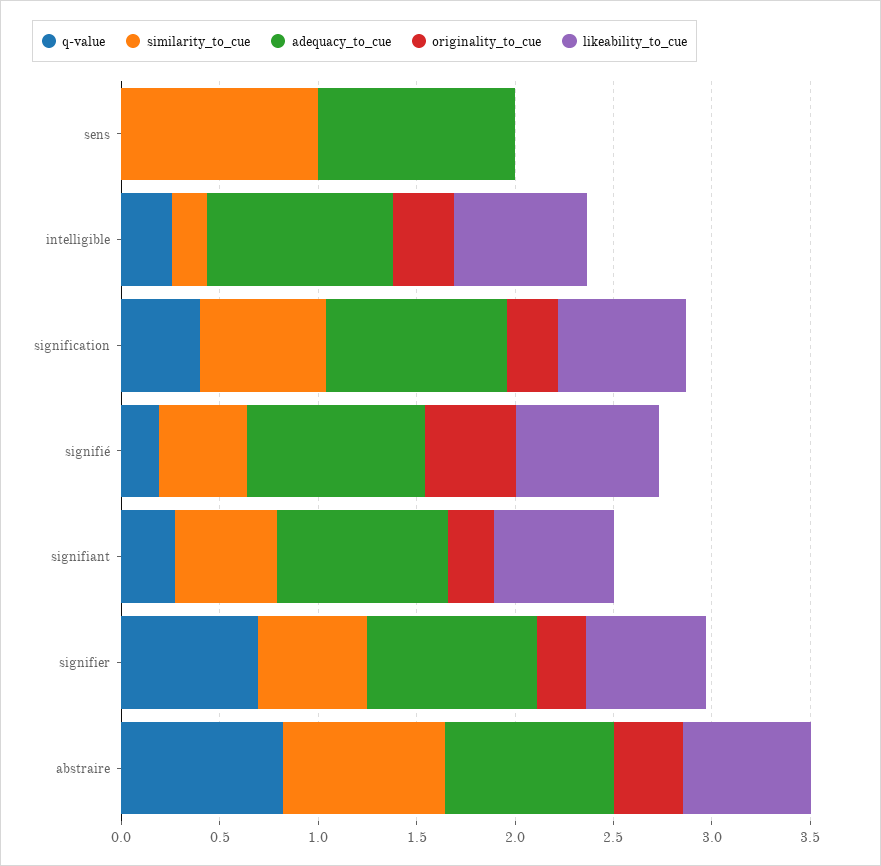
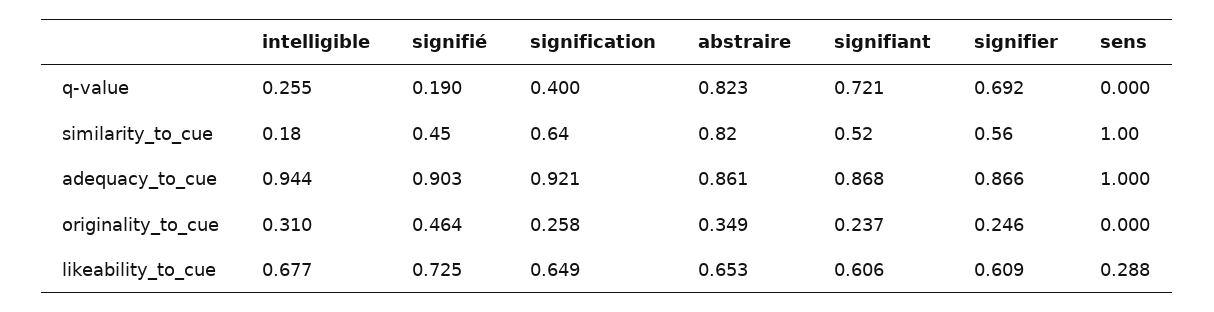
likeability_to_cue, sens: 0 -> 0.288
q-value, signifiant: 0.3 -> 0.721

